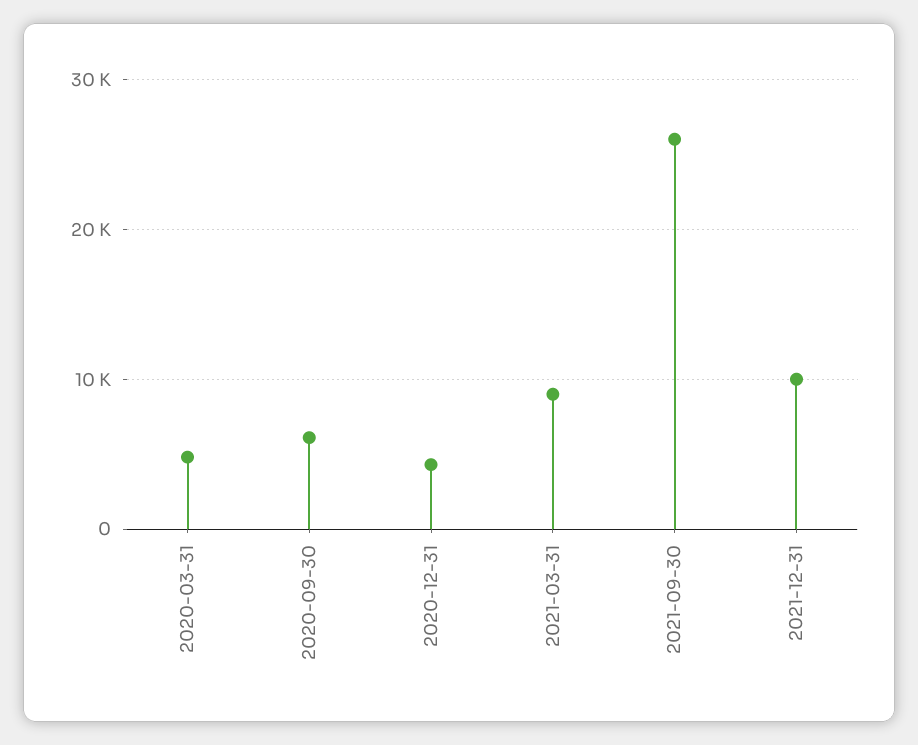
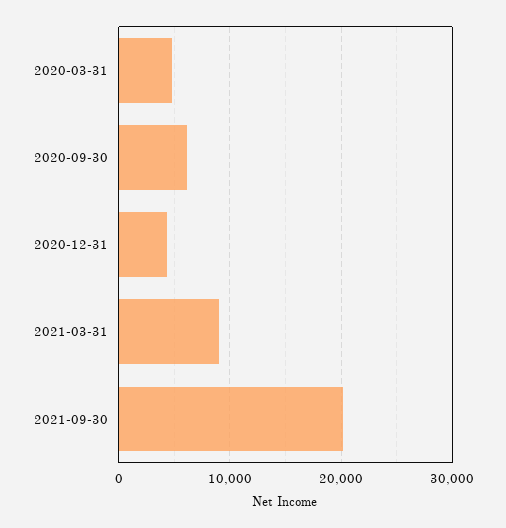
2021-09-30: 26000 -> 20000
2021-12-31: 10000 -> none

